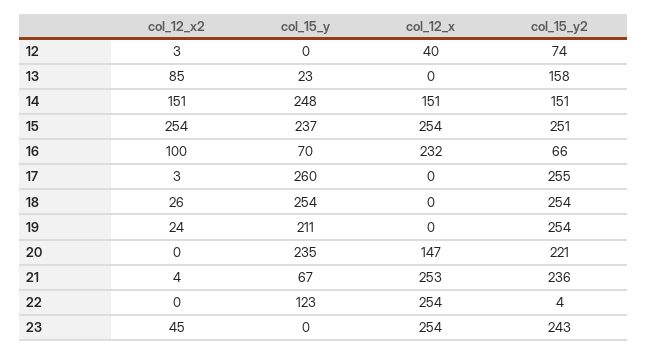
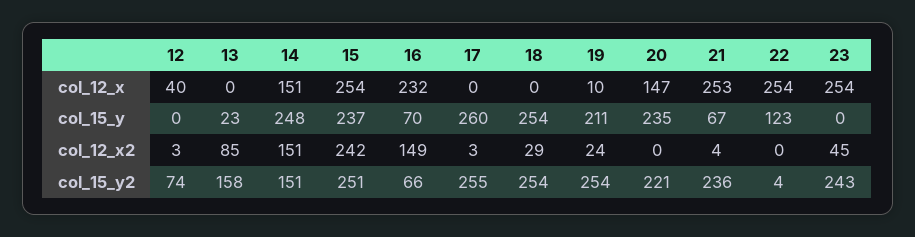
col_12_x2, 15: 254 -> 242
col_12_x2, 16: 100 -> 149
col_12_x2, 18: 26 -> 29
col_12_x, 19: 0 -> 10

